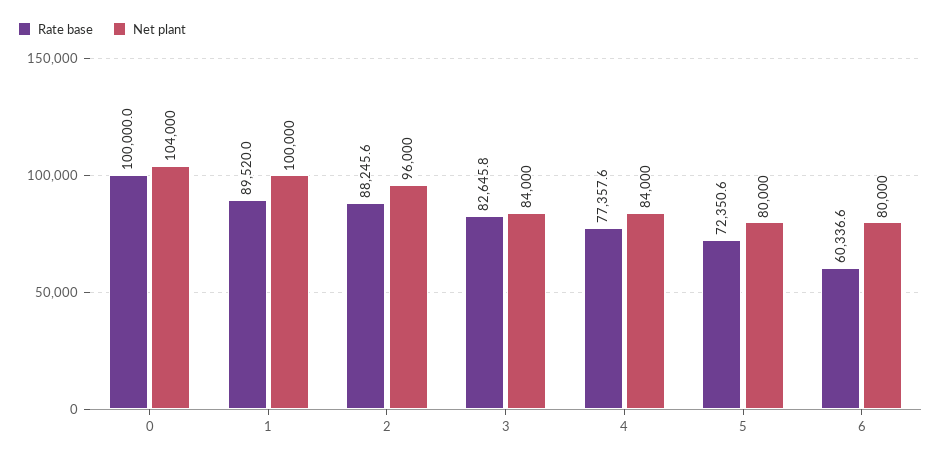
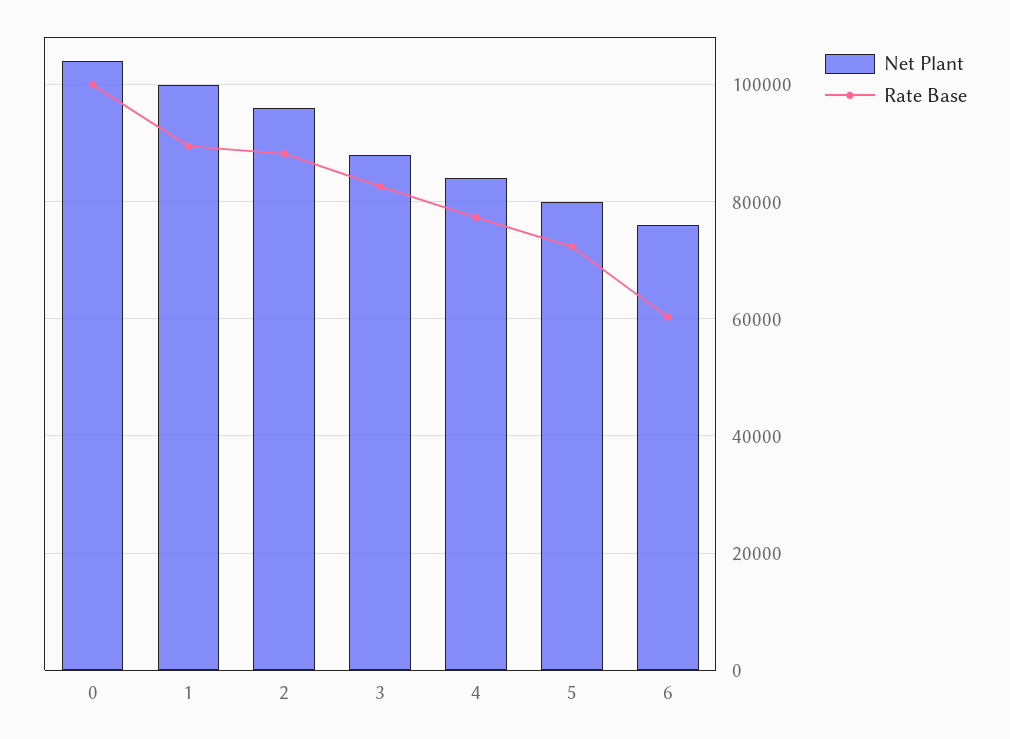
Net plant, 3: 84000 -> 88000
Net plant, 6: 80000 -> 76000

